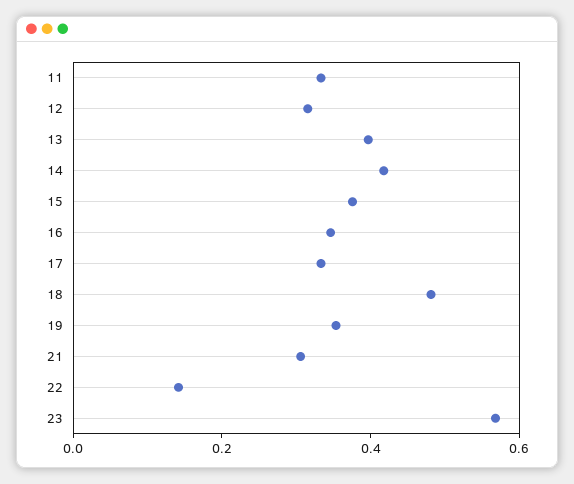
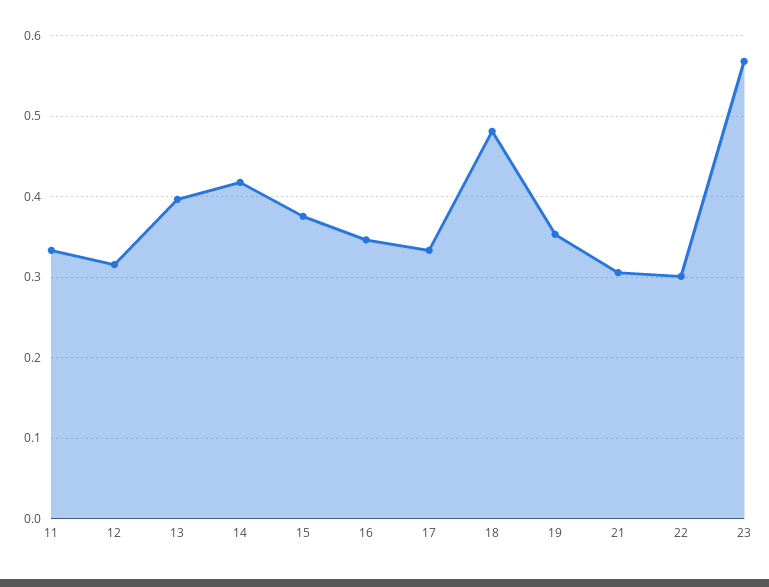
22: 0.15 -> 0.3

